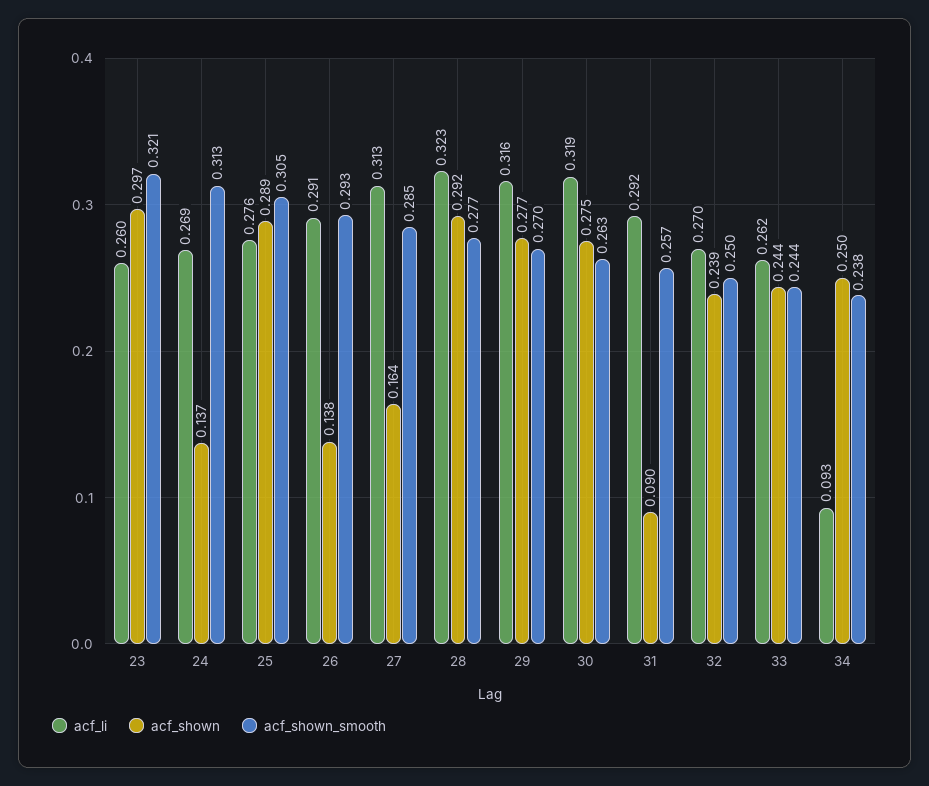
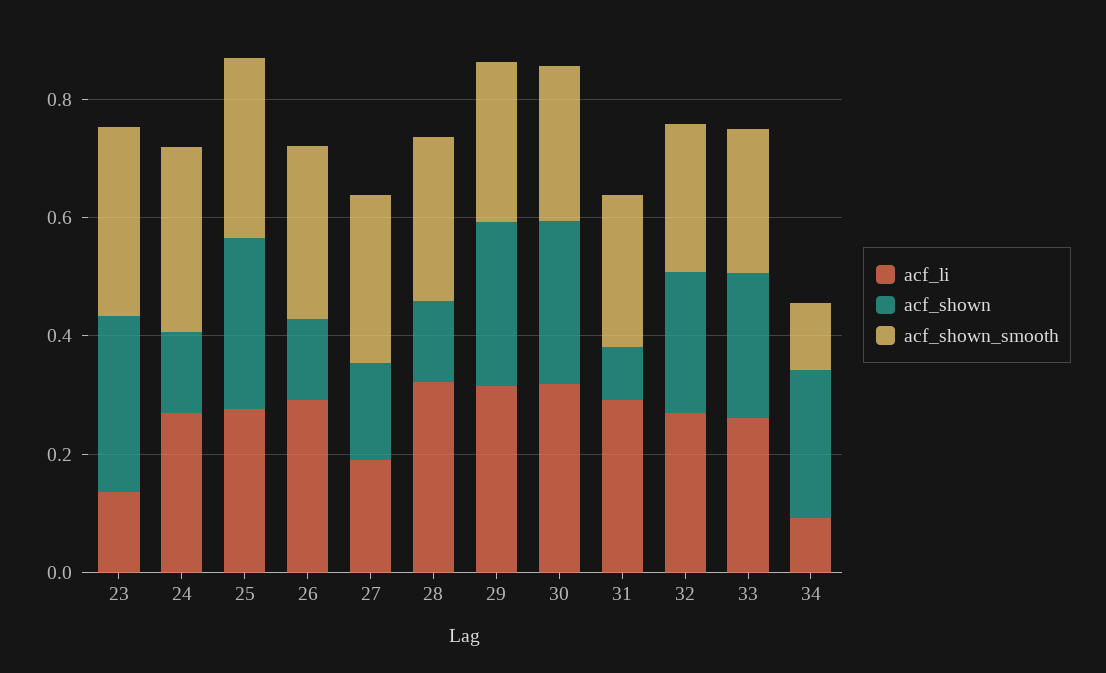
acf_li, 23: 0.26 -> 0.15
acf_li, 27: 0.313 -> 0.2
acf_shown, 28: 0.292 -> 0.15
acf_shown_smooth, 34: 0.238 -> 0.1

